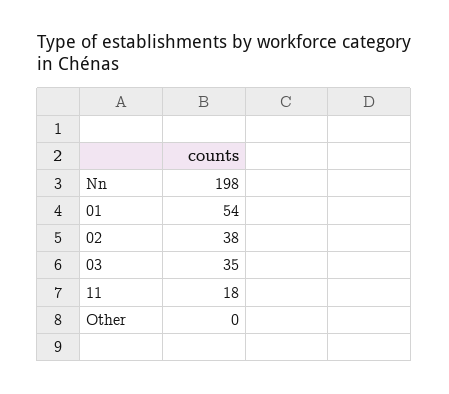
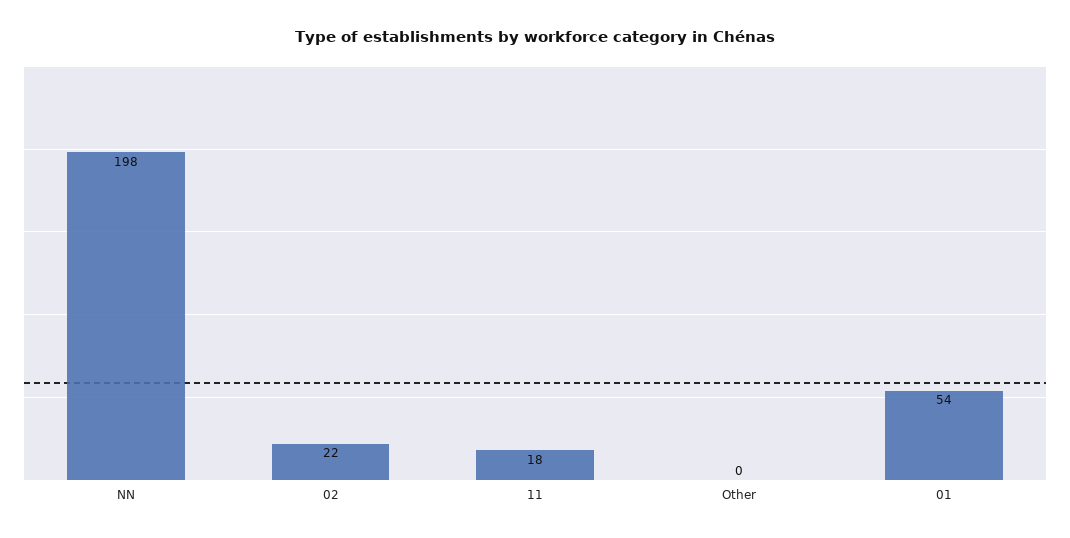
02: 38 -> 22
03: 35 -> none

